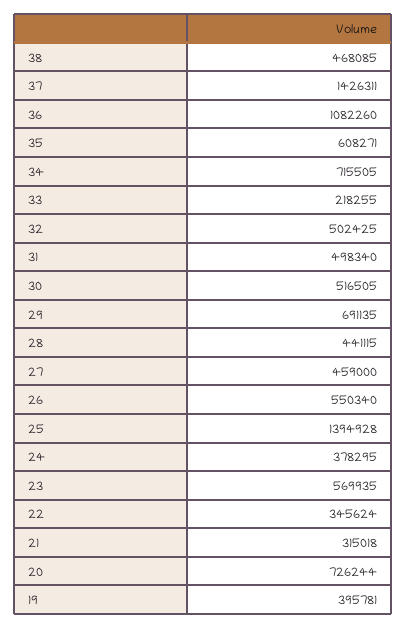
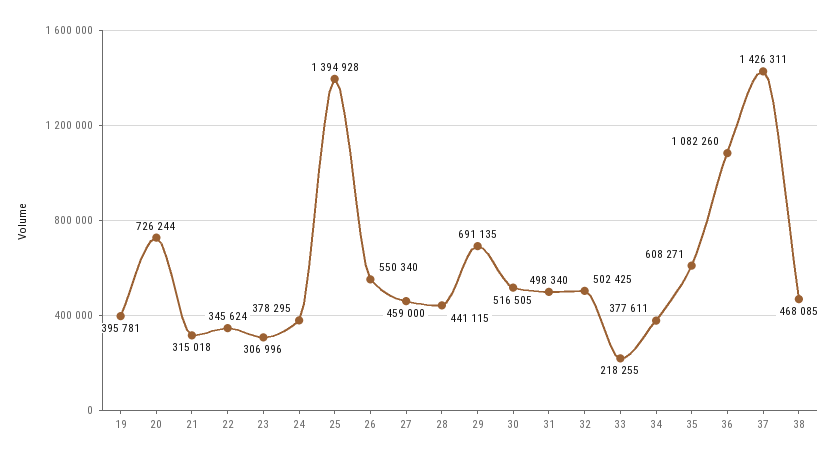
34: 715505 -> 377611
23: 569935 -> 306996

